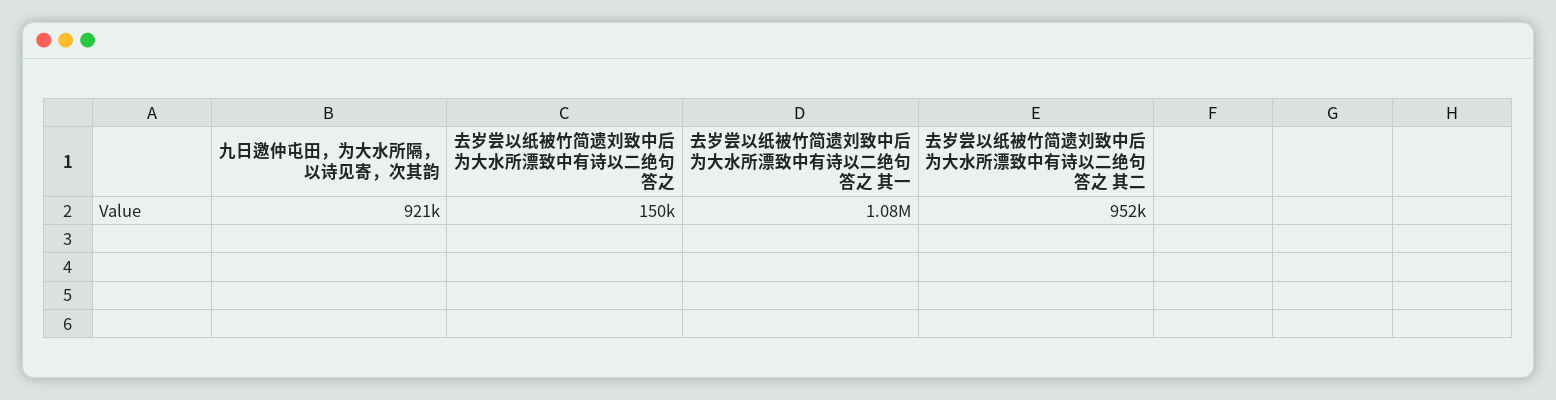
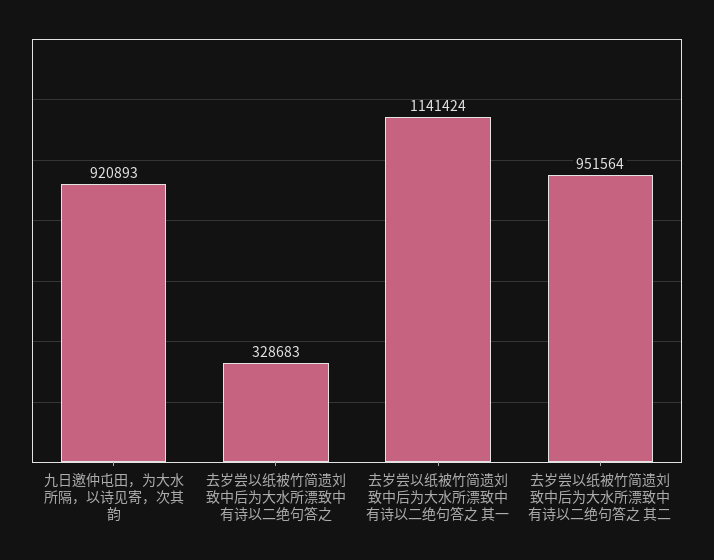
去岁尝以纸被竹简遗刘致中后为大水所漂致中有诗以二绝句答之: 150000 -> 328683
去岁尝以纸被竹简遗刘致中后为大水所漂致中有诗以二绝句答之 其一: 1080000 -> 1141424

